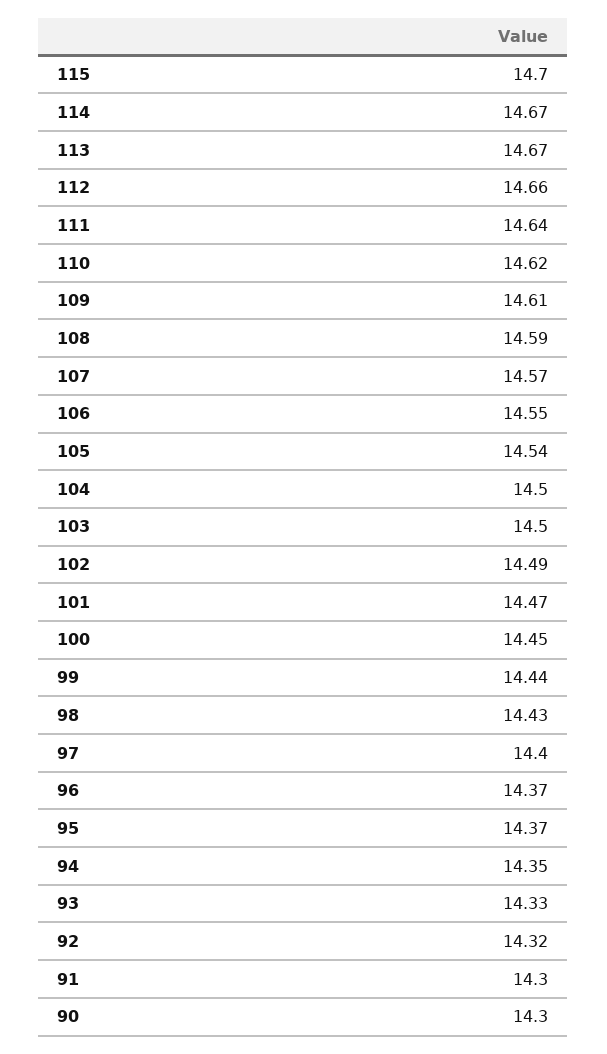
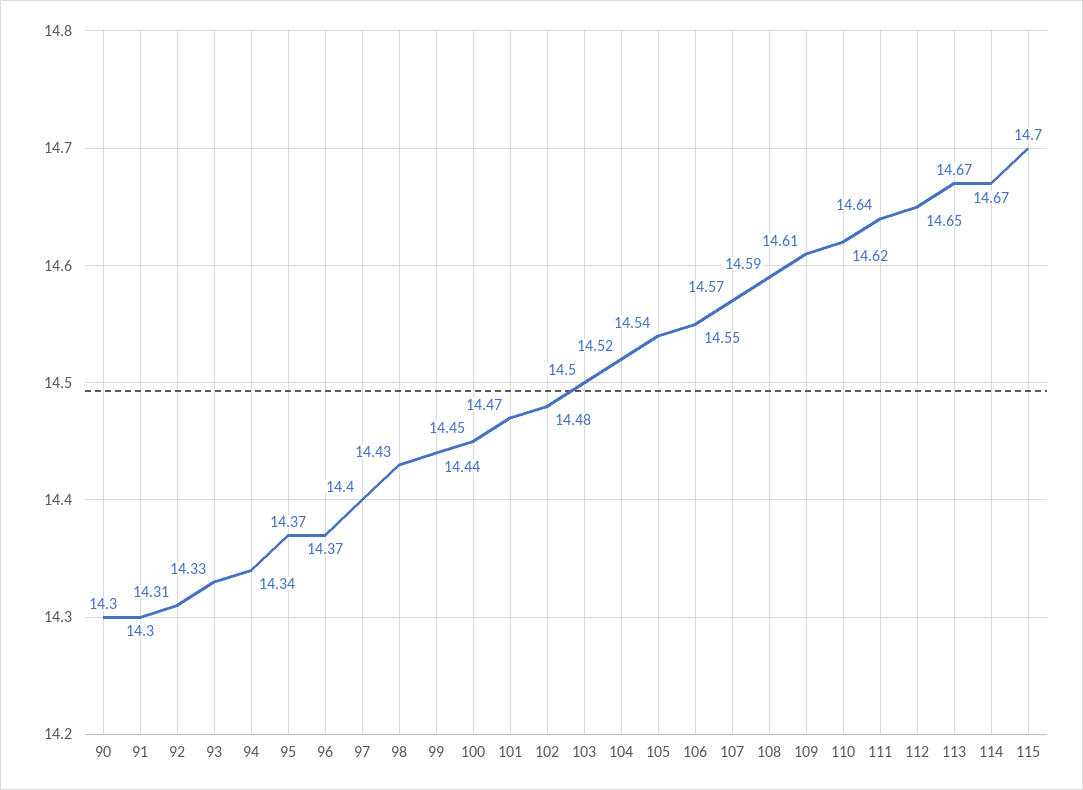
112: 14.66 -> 14.65
104: 14.5 -> 14.52
102: 14.49 -> 14.48
94: 14.35 -> 14.34
92: 14.32 -> 14.31

